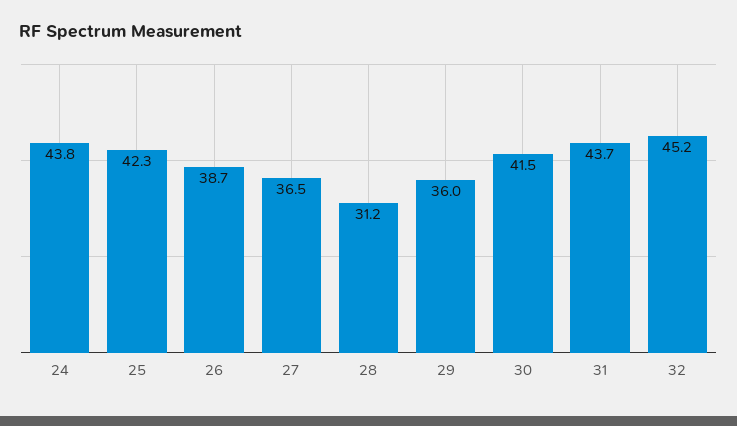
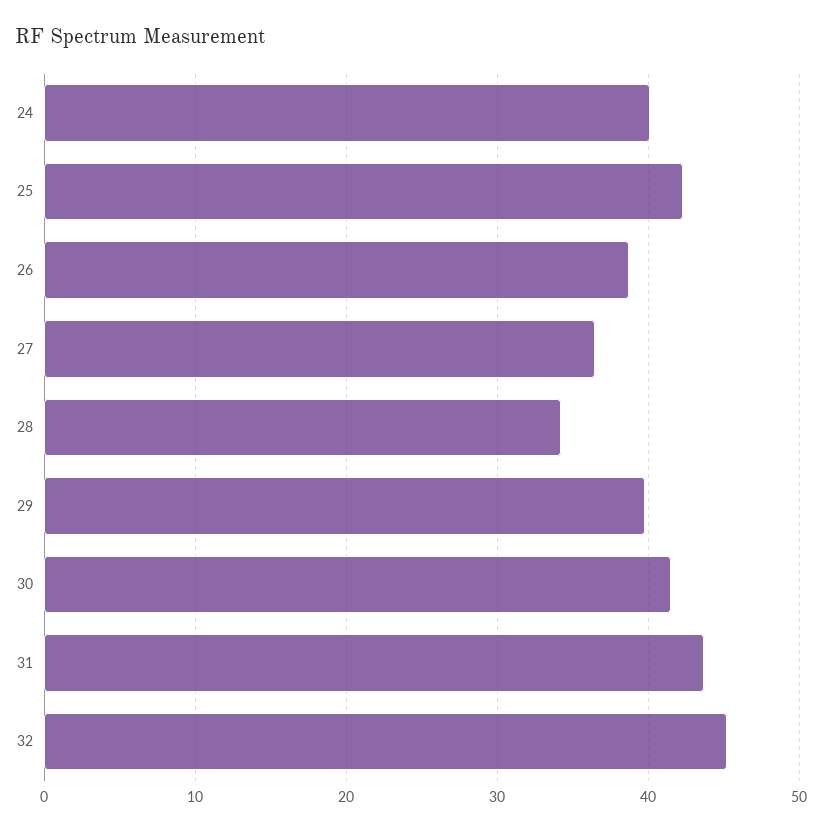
24: 43.8 -> 40
28: 31.2 -> 34
29: 36 -> 40

